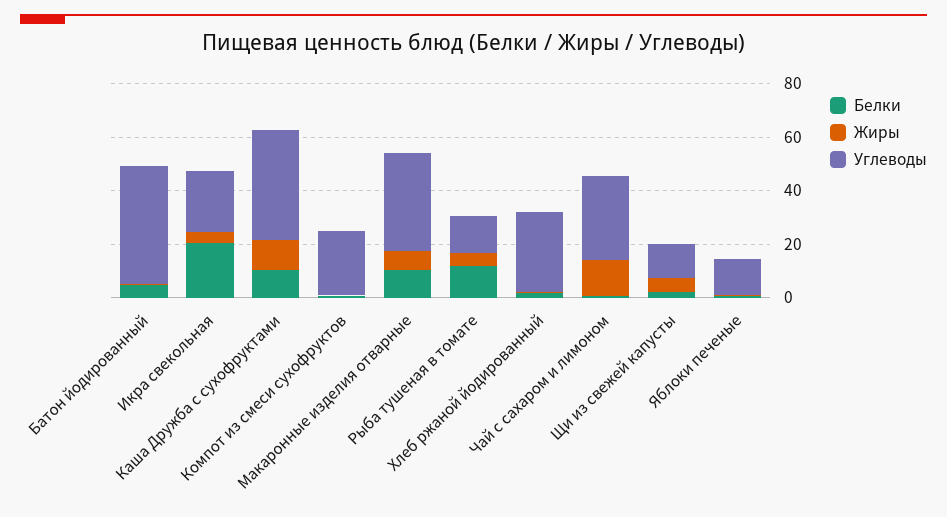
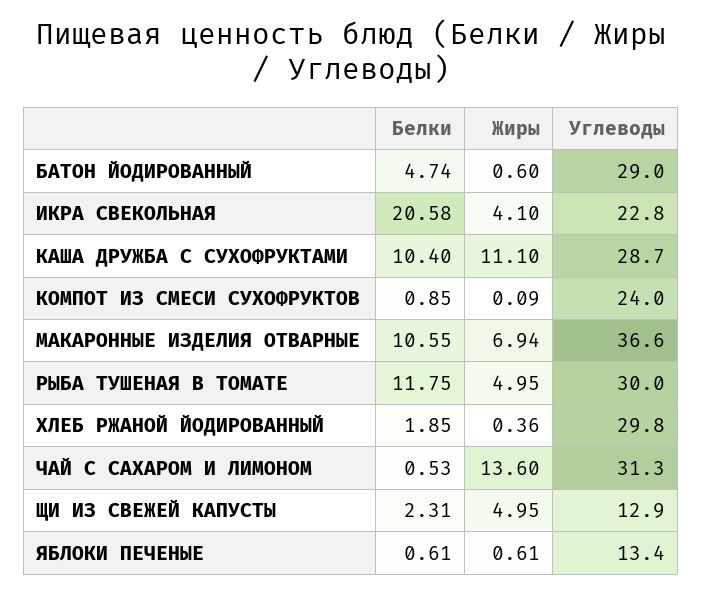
Углеводы, Батон йодированный: 45 -> 29
Углеводы, Каша Дружба с сухофруктами: 40 -> 28.7
Углеводы, Рыба тушеная в томате: 15 -> 30

